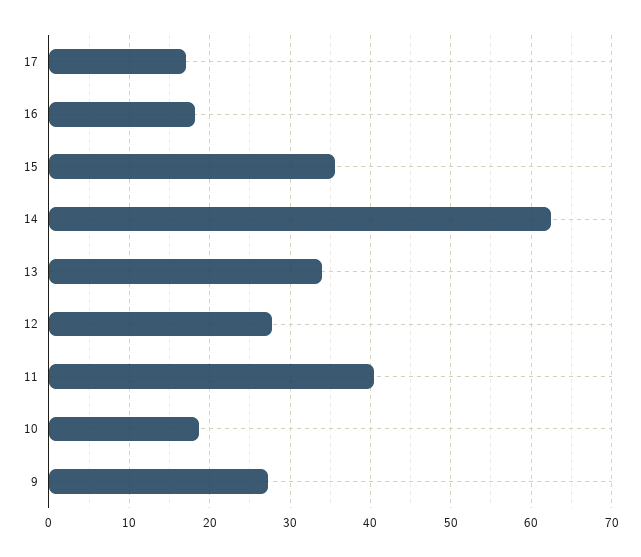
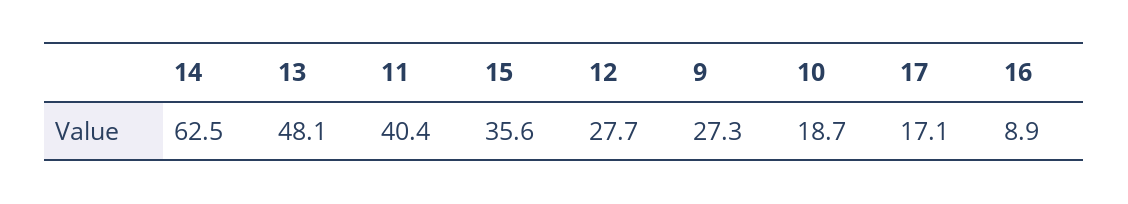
16: 18 -> 8.9
13: 34 -> 48.1

